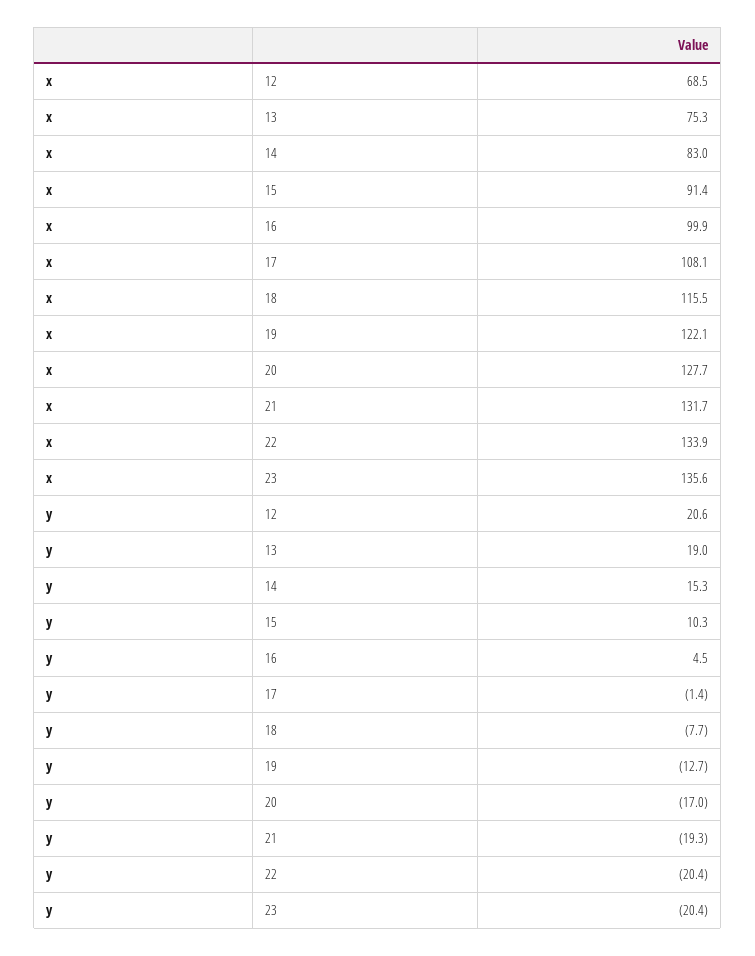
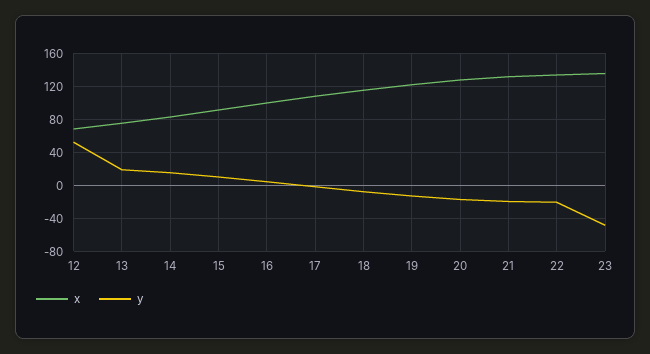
y, 12: 20.6 -> 50
y, 23: -20.4 -> -50

